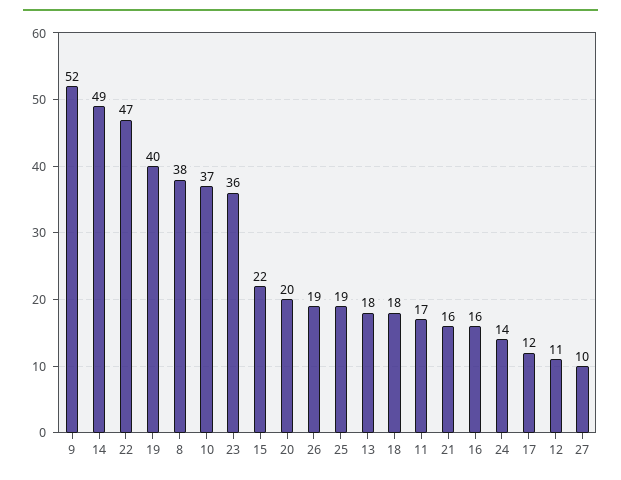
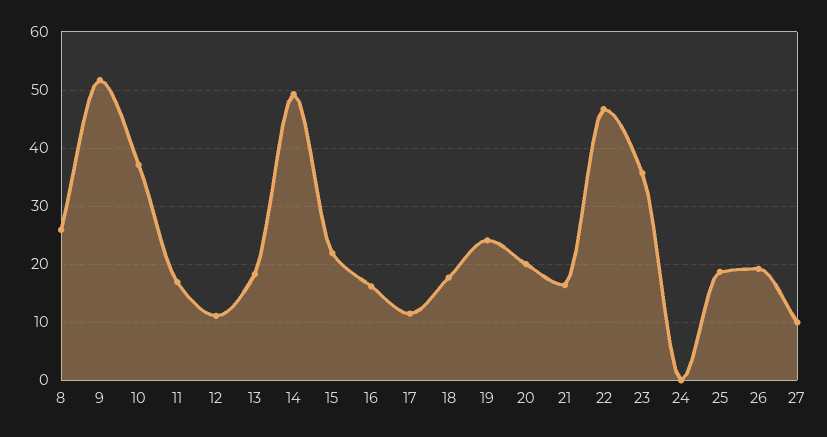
19: 40 -> 24
8: 38 -> 26
24: 14 -> 0

